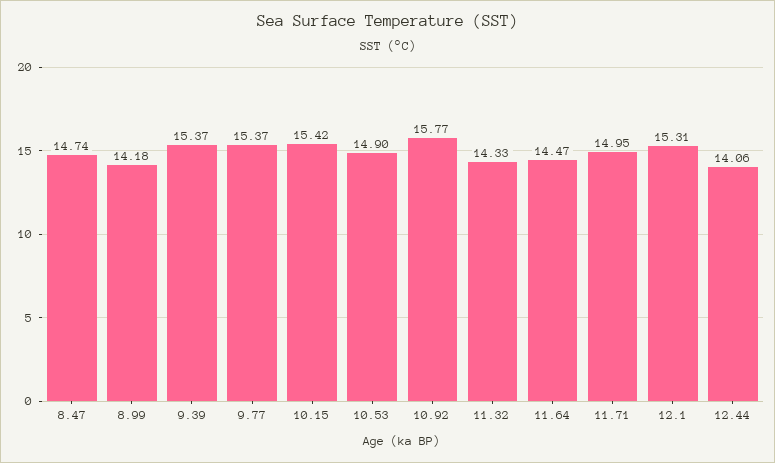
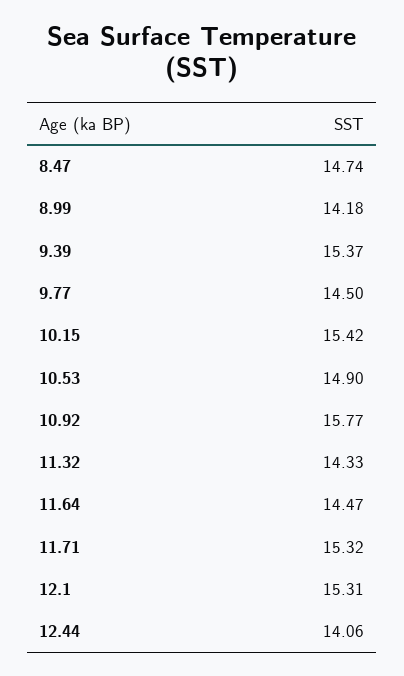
9.77: 15.37 -> 14.5
11.71: 14.95 -> 15.32

